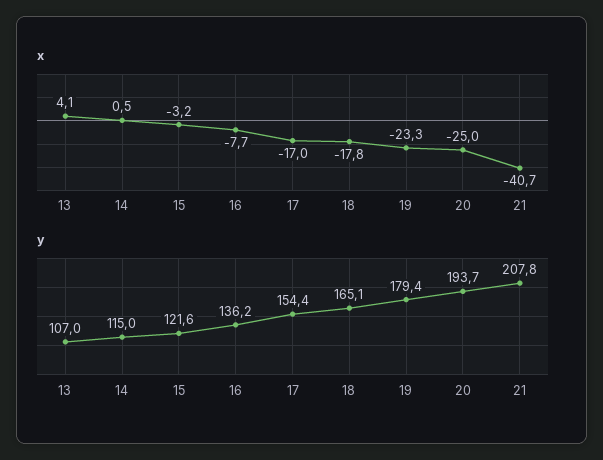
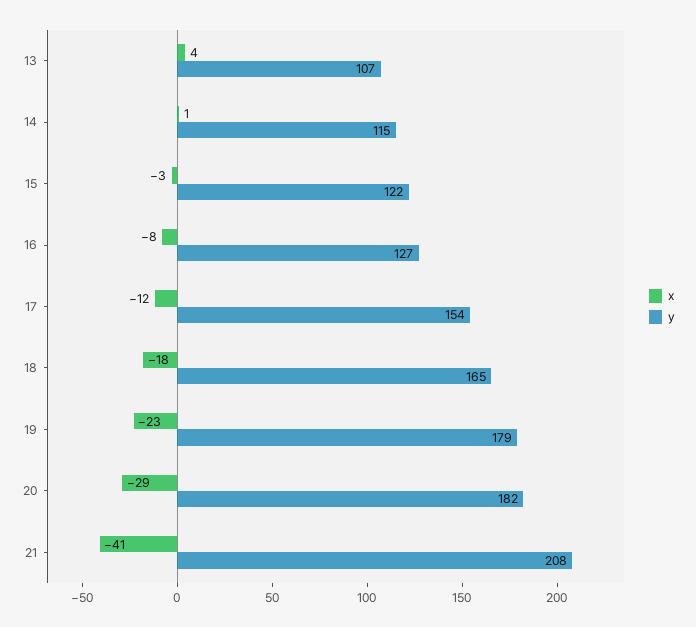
x, 17: -17 -> -12
x, 20: -25 -> -29
y, 16: 136.2 -> 127
y, 20: 193.7 -> 182

